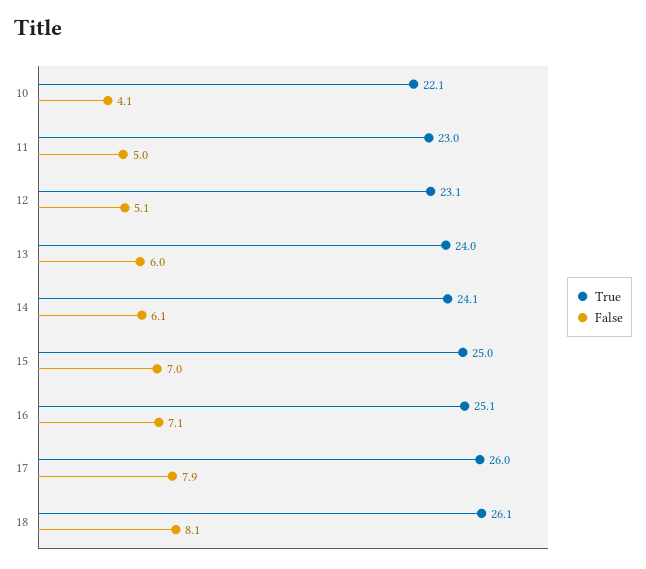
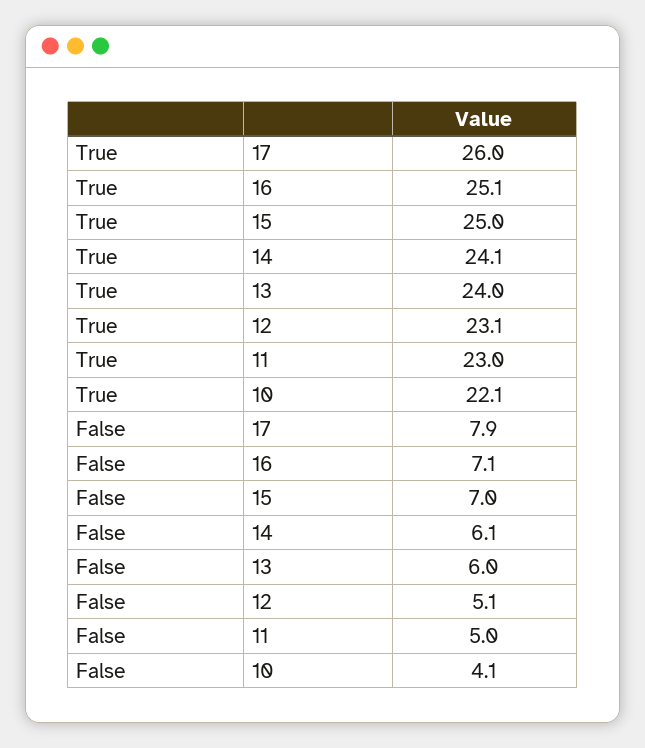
True, 18: 26.1 -> none
False, 18: 8.1 -> none

